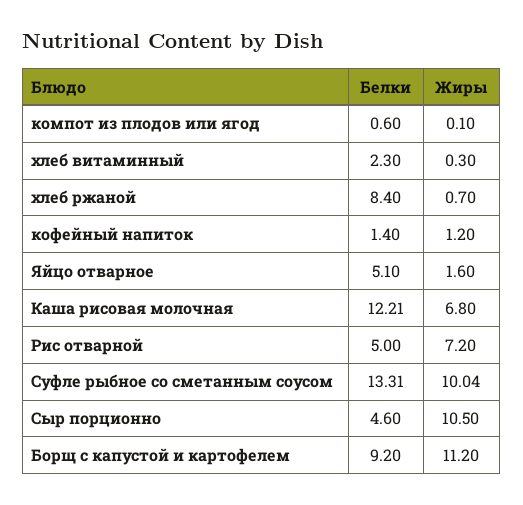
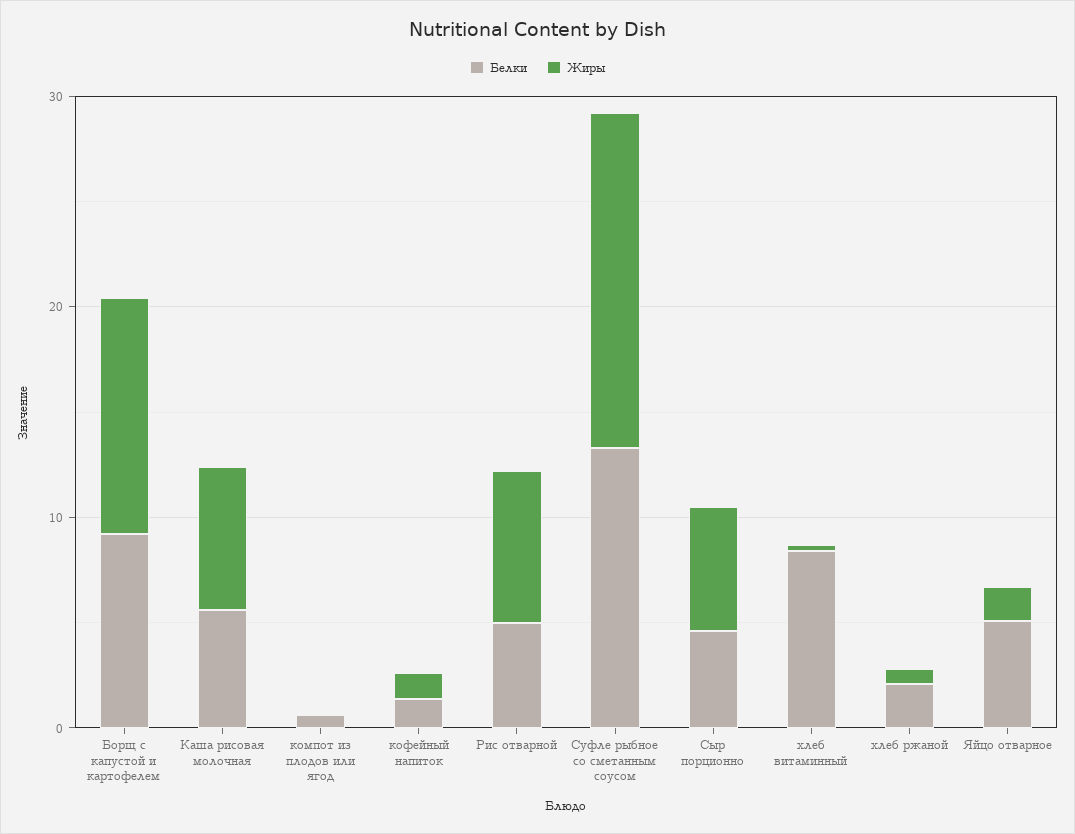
Белки, хлеб витаминный: 2.3 -> 8
Белки, хлеб ржаной: 8.4 -> 2
Белки, Каша рисовая молочная: 12.21 -> 6
Жиры, Суфле рыбное со сметанным соусом: 10.04 -> 16
Жиры, Сыр порционно: 10.5 -> 6

